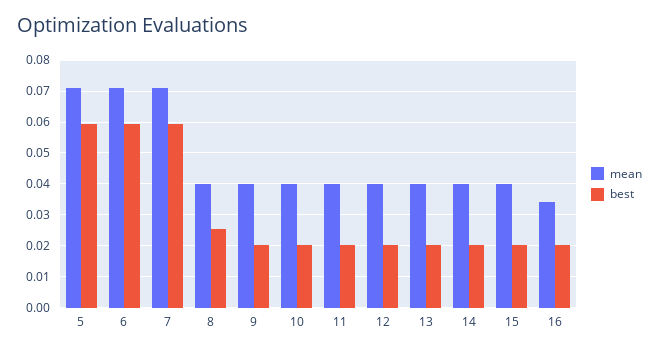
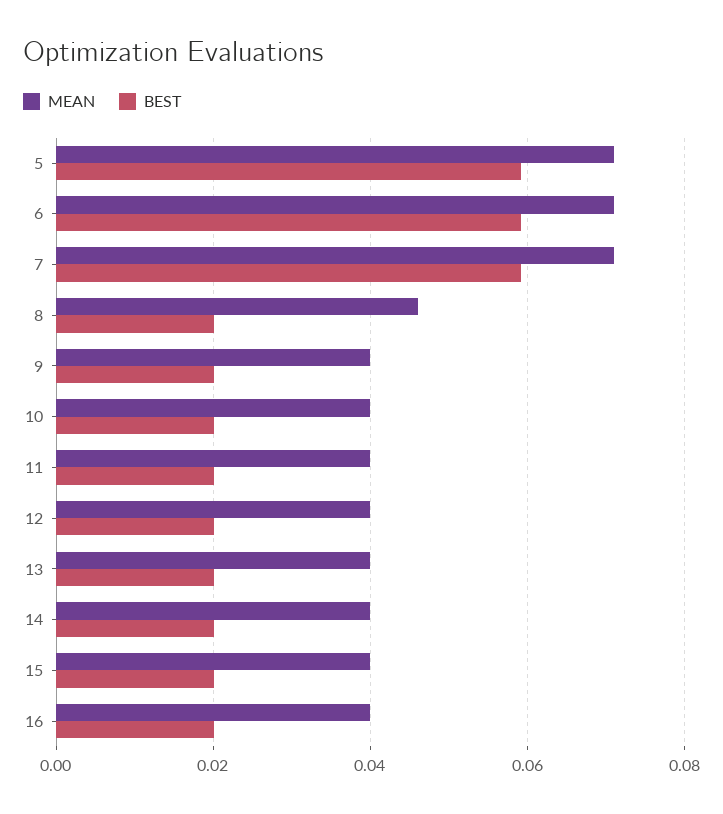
mean, 8: 0.04 -> 0.046
best, 8: 0.026 -> 0.02
mean, 16: 0.034 -> 0.04

